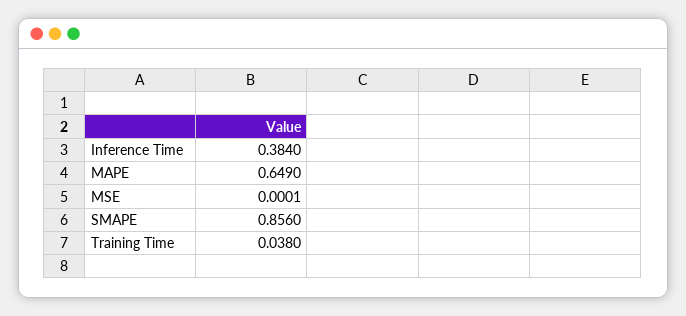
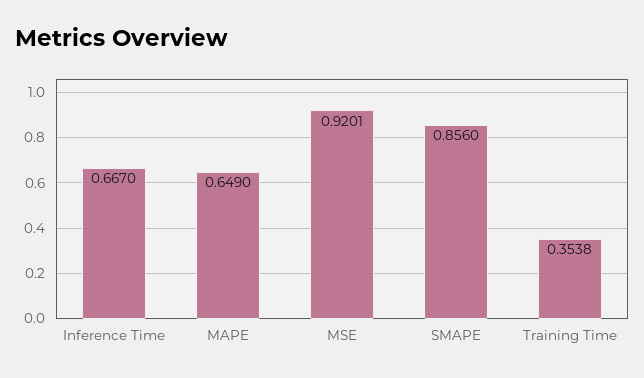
Inference Time: 0.384 -> 0.667
MSE: 0.0001 -> 0.9201
Training Time: 0.038 -> 0.3538

